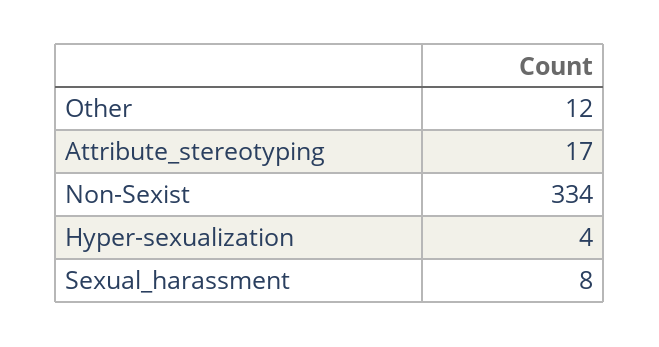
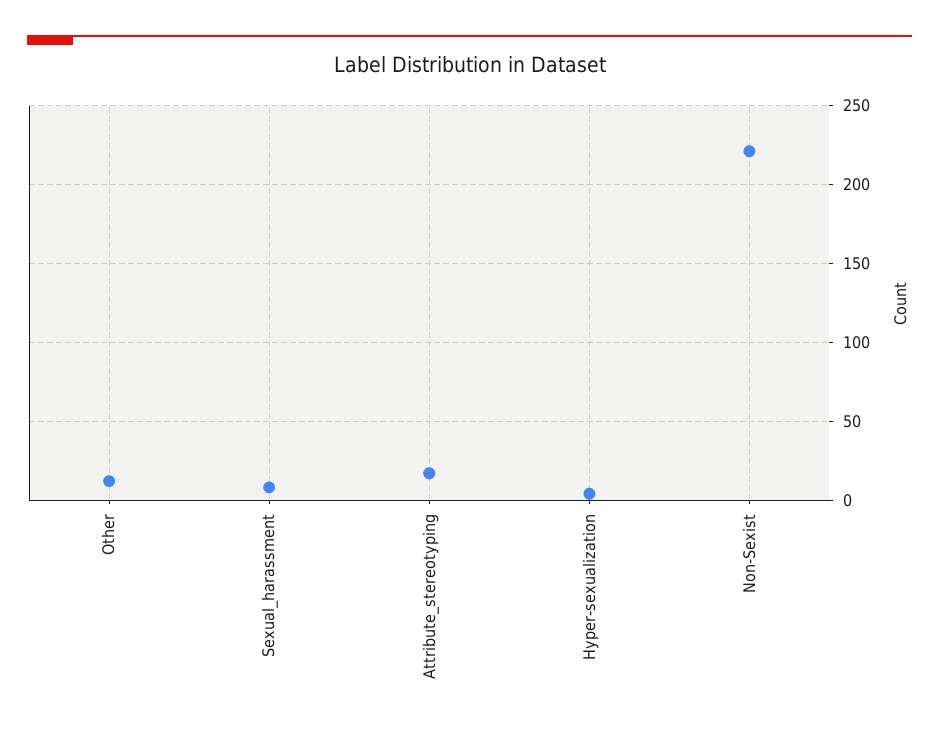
Non-Sexist: 334 -> 220

